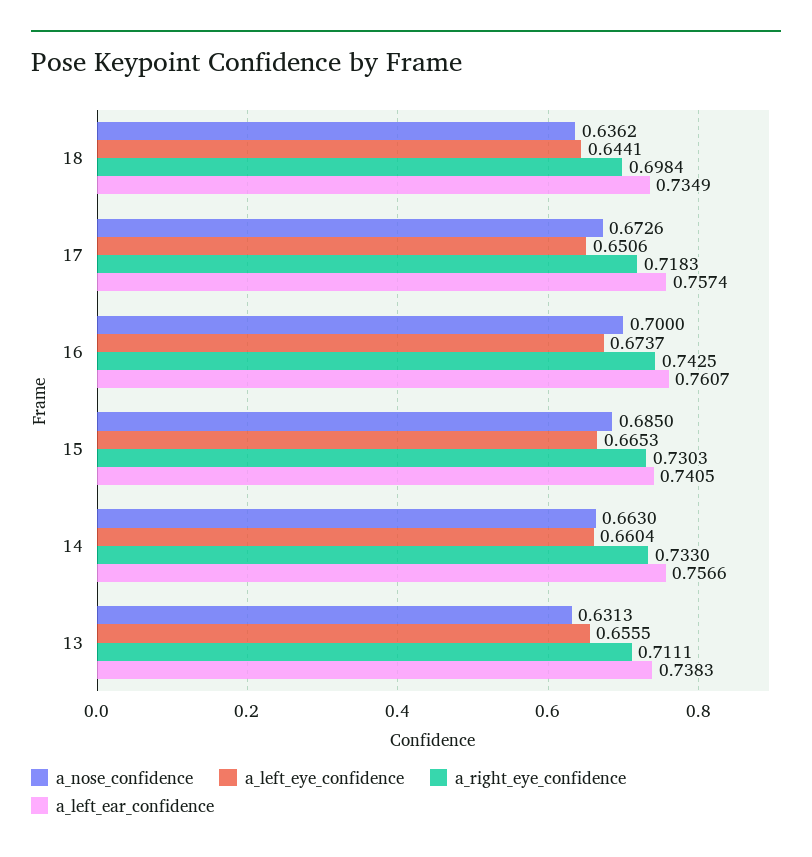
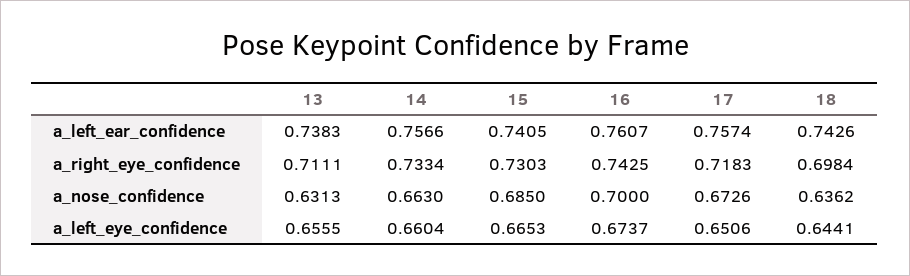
a_left_ear_confidence, 18: 0.7349 -> 0.7426
a_right_eye_confidence, 14: 0.733 -> 0.7334

